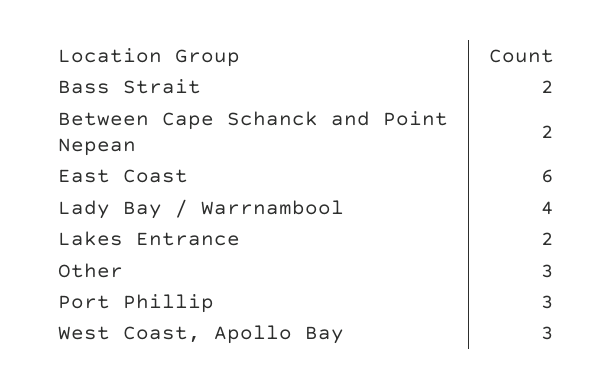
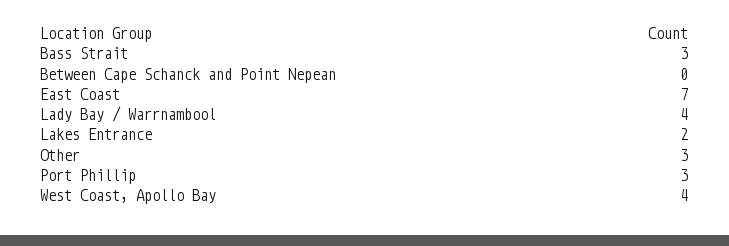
Bass Strait: 2 -> 3
Between Cape Schanck and Point Nepean: 2 -> 0
East Coast: 6 -> 7
West Coast, Apollo Bay: 3 -> 4

